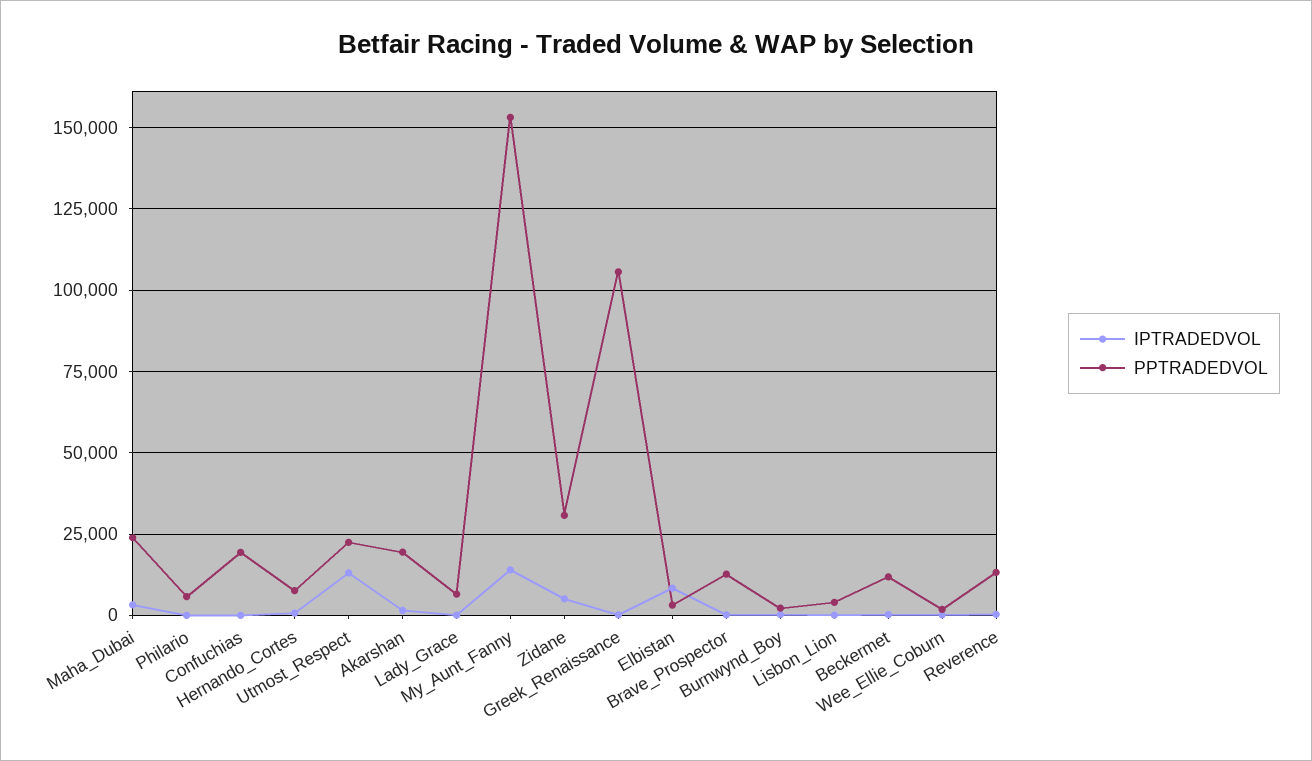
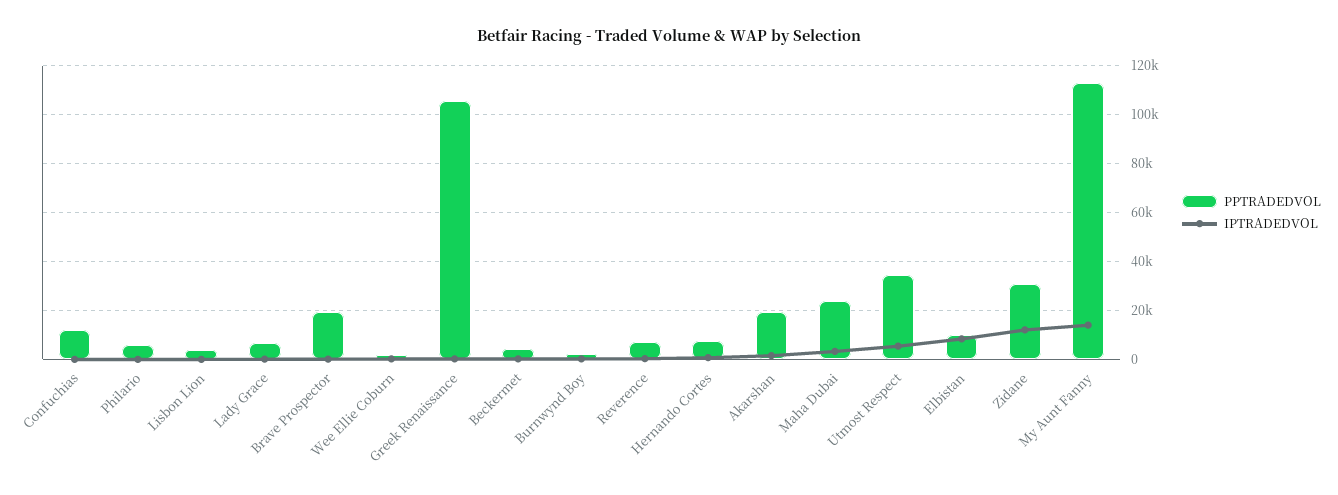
PPTRADEDVOL, Confuchias: 20000 -> 12500
IPTRADEDVOL, Utmost_Respect: 12500 -> 5000
PPTRADEDVOL, Utmost_Respect: 22500 -> 35000
PPTRADEDVOL, My_Aunt_Fanny: 152500 -> 112500
IPTRADEDVOL, Zidane: 5000 -> 12500
PPTRADEDVOL, Elbistan: 2500 -> 10000
PPTRADEDVOL, Brave_Prospector: 12500 -> 20000
PPTRADEDVOL, Beckermet: 12500 -> 5000
PPTRADEDVOL, Reverence: 12500 -> 7500

